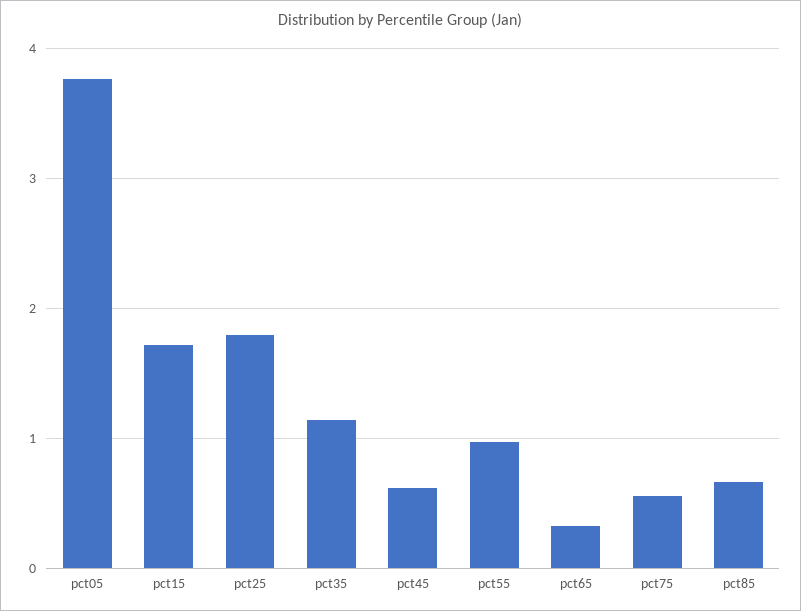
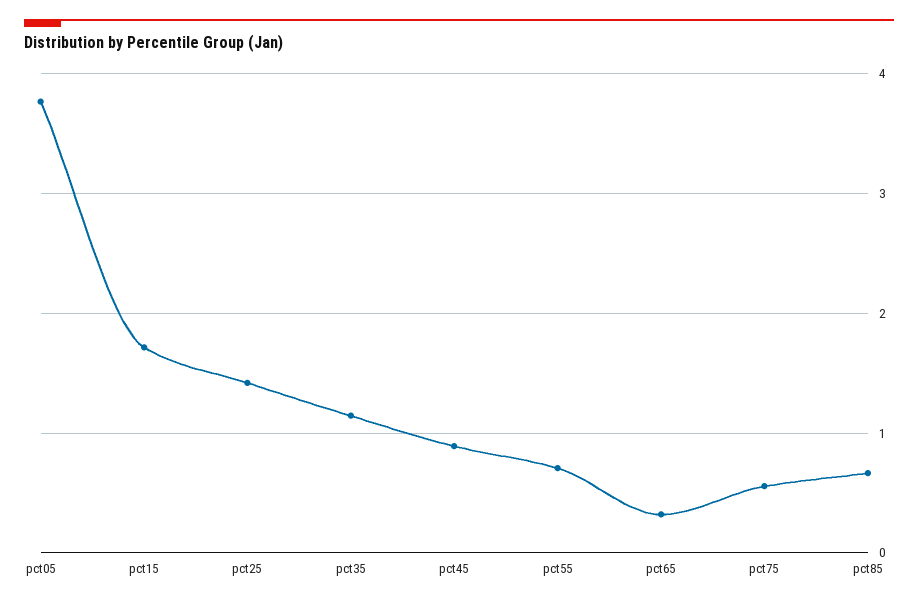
pct25: 1.8 -> 1.4
pct45: 0.6 -> 0.9
pct55: 1 -> 0.7

